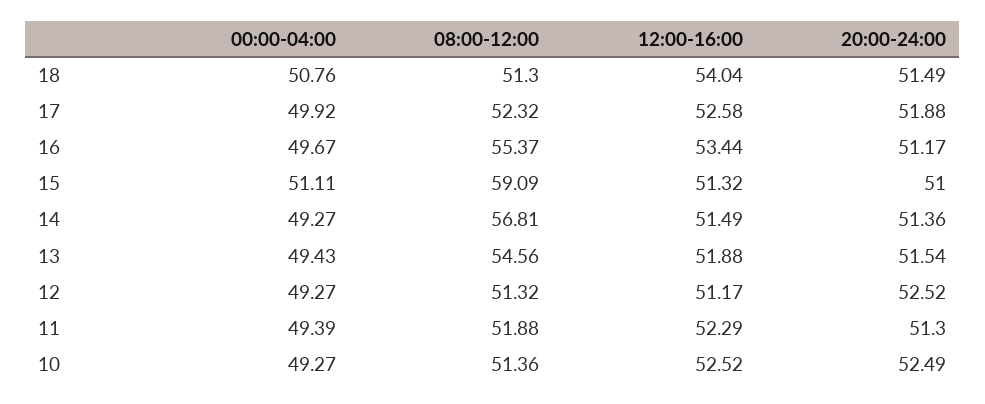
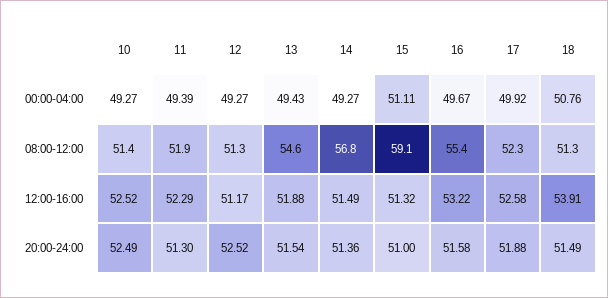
12:00-16:00, 18: 54.04 -> 53.91
12:00-16:00, 16: 53.44 -> 53.22
20:00-24:00, 16: 51.17 -> 51.58

